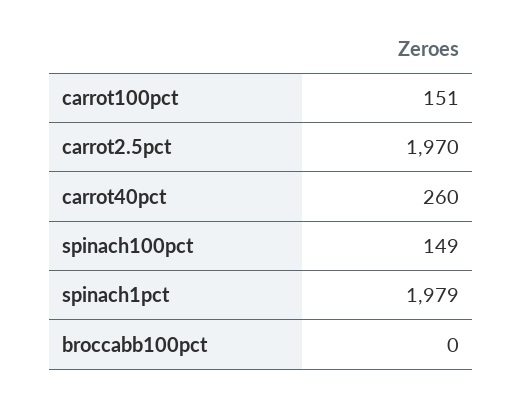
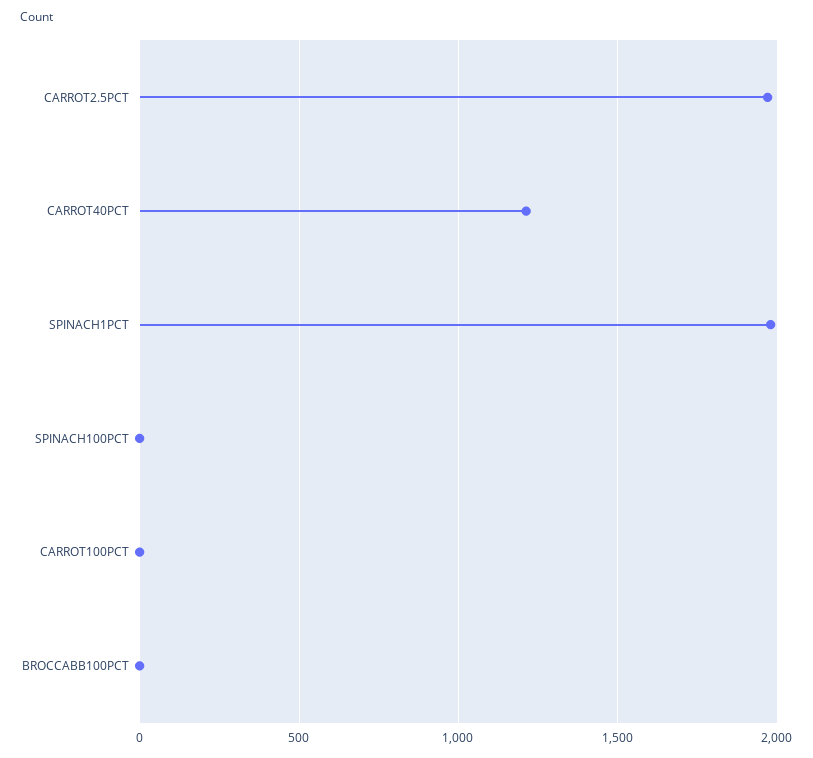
carrot100pct: 151 -> 0
carrot40pct: 260 -> 1200
spinach100pct: 149 -> 0

